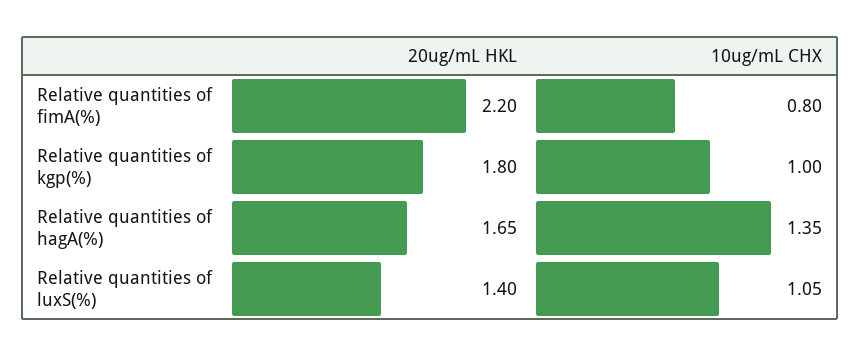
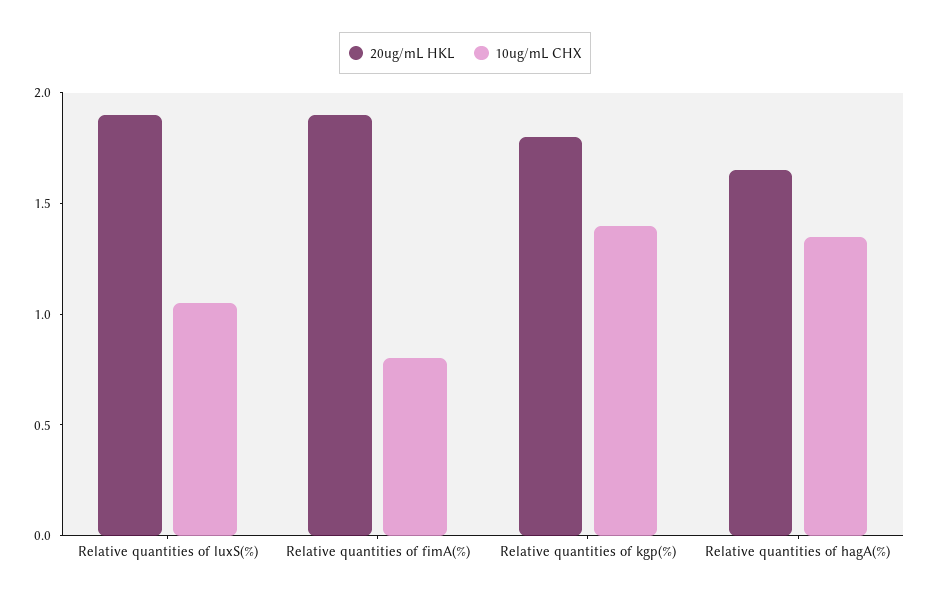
20ug/mL HKL, Relative quantities of fimA(%): 2.2 -> 1.9
10ug/mL CHX, Relative quantities of kgp(%): 1 -> 1.4
20ug/mL HKL, Relative quantities of luxS(%): 1.4 -> 1.9

